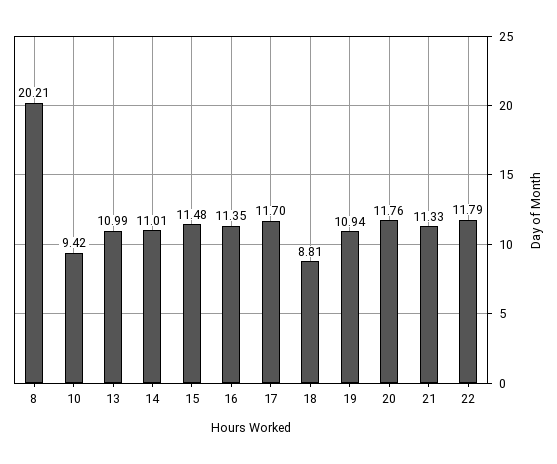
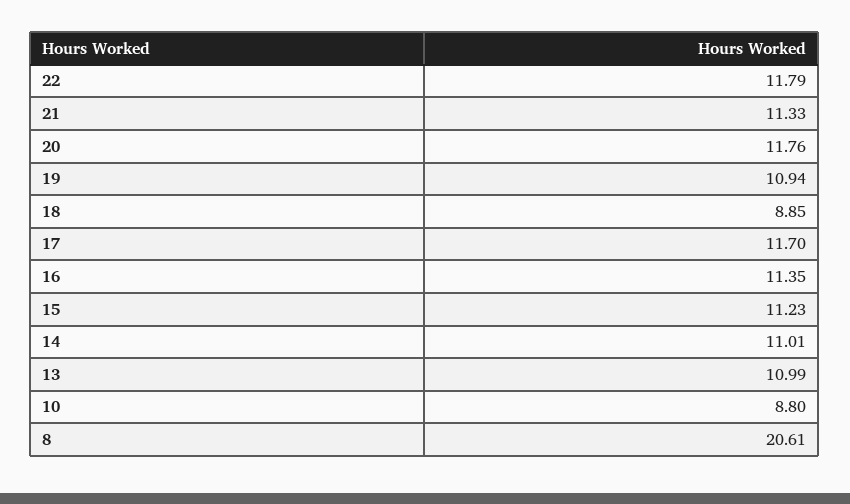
8: 20.21 -> 20.61
10: 9.42 -> 8.8
15: 11.48 -> 11.23
18: 8.81 -> 8.85

